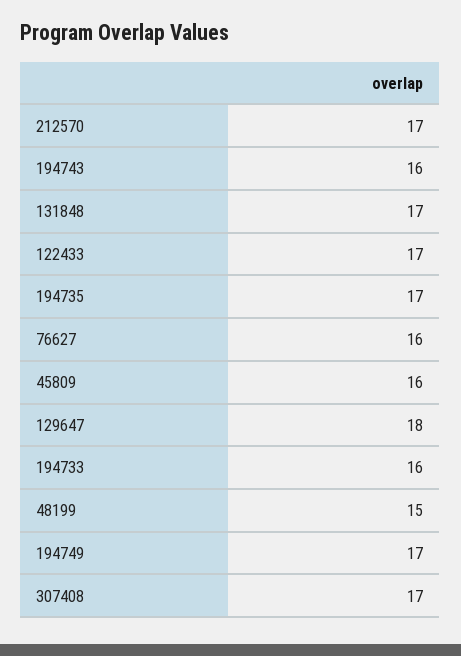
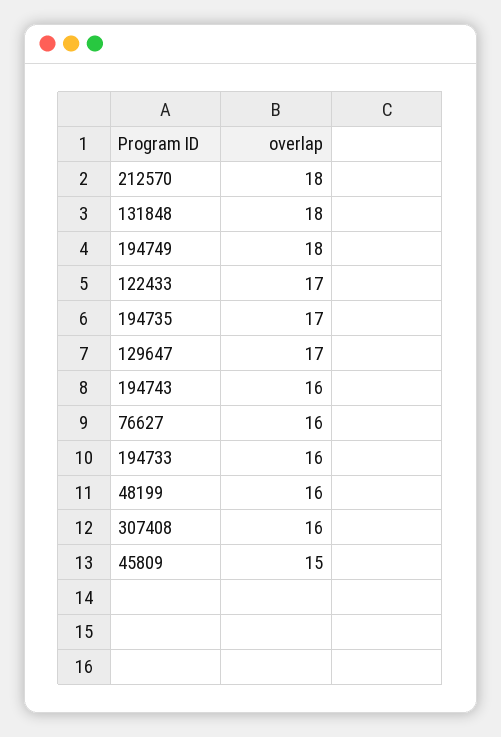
212570: 17 -> 18
131848: 17 -> 18
45809: 16 -> 15
129647: 18 -> 17
48199: 15 -> 16
194749: 17 -> 18
307408: 17 -> 16

